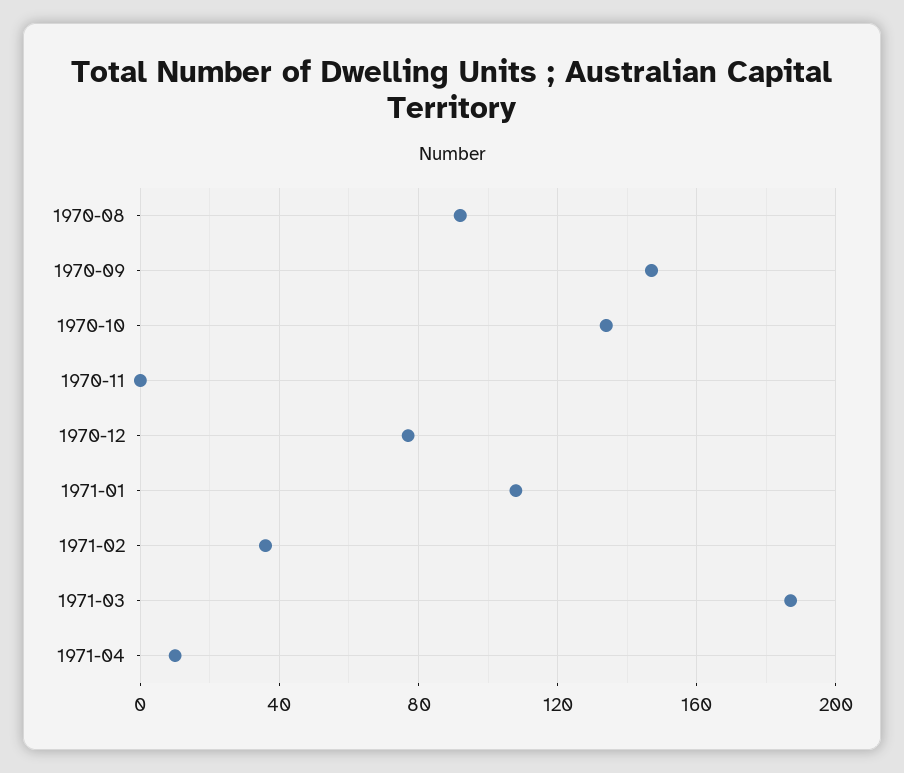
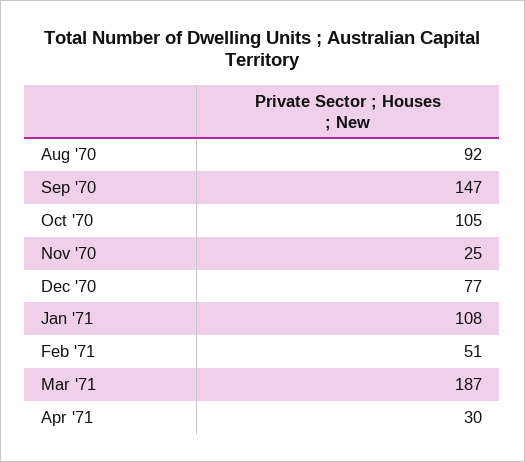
1970-10: 135 -> 105
1970-11: 0 -> 25
1971-02: 35 -> 51
1971-04: 10 -> 30

